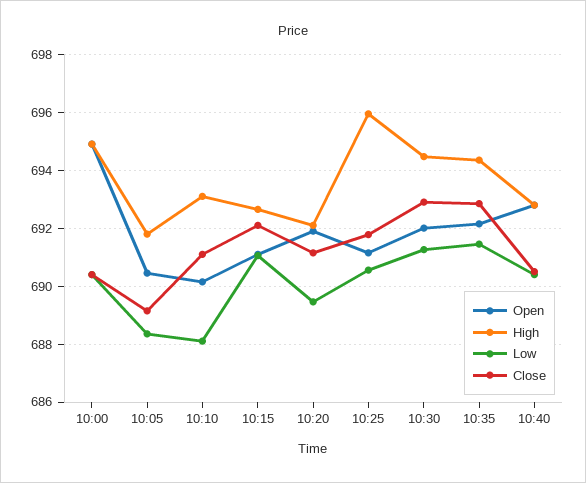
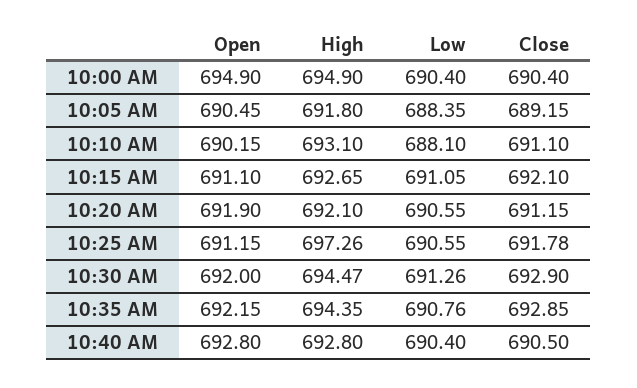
Low, 10:20: 689.5 -> 690.55
High, 10:25: 696 -> 697.26
Low, 10:35: 691.5 -> 690.76

